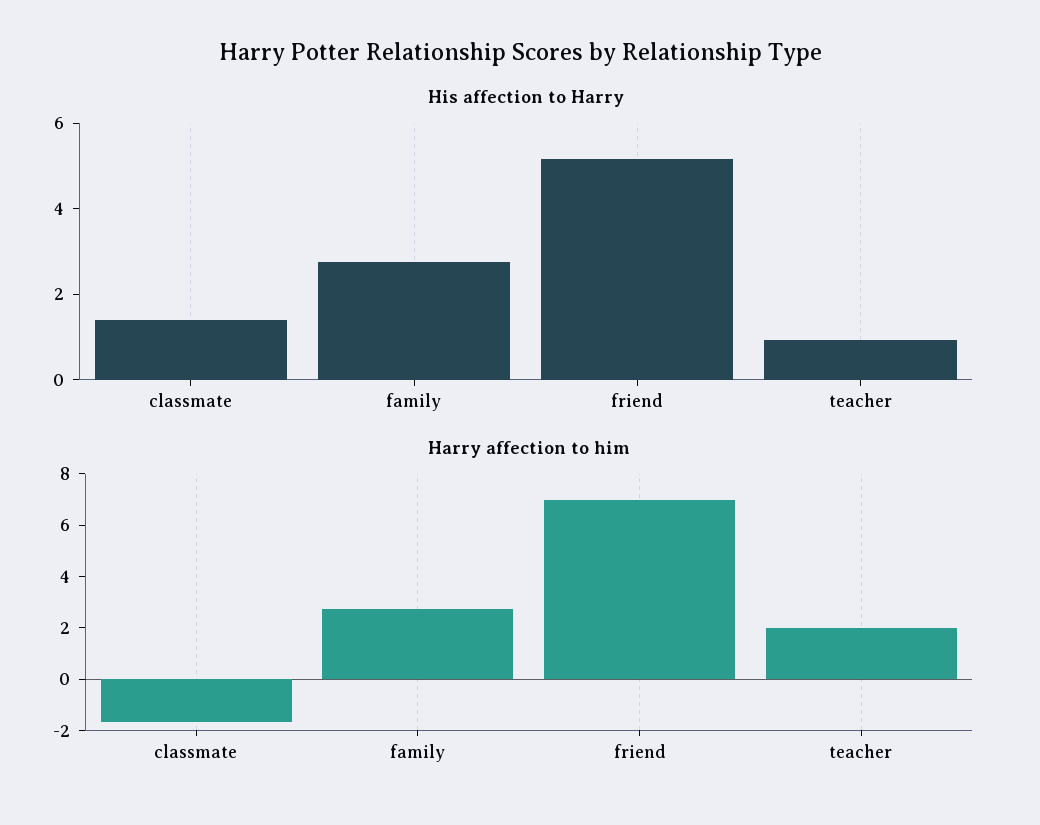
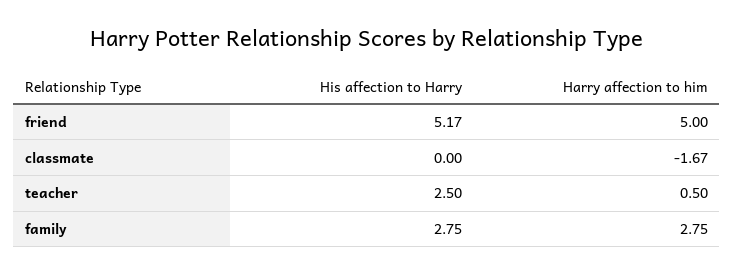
His affection to Harry, classmate: 1.5 -> 0
His affection to Harry, teacher: 1 -> 2.5
Harry affection to him, friend: 7 -> 5
Harry affection to him, teacher: 2 -> 0.5

